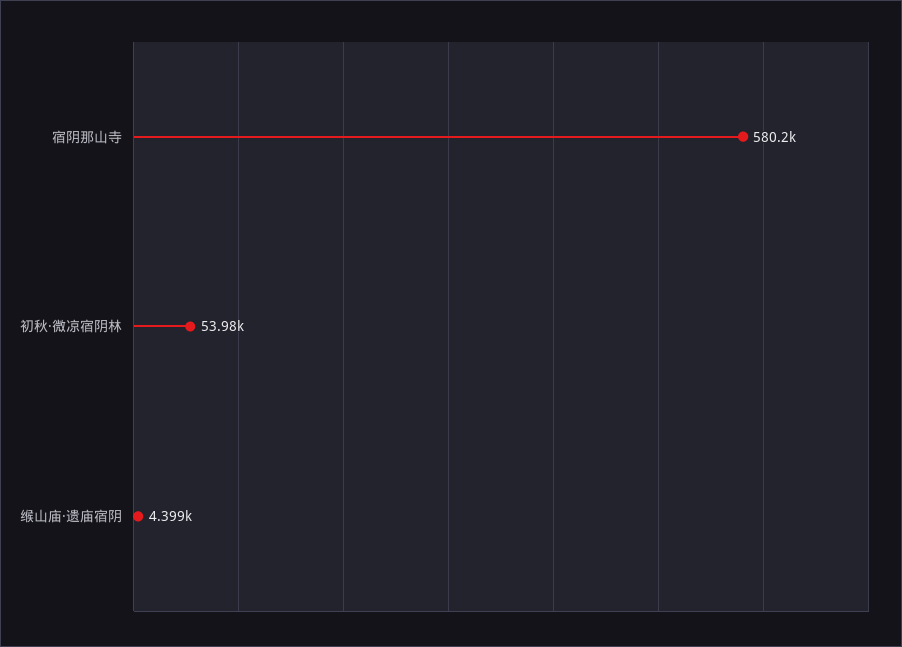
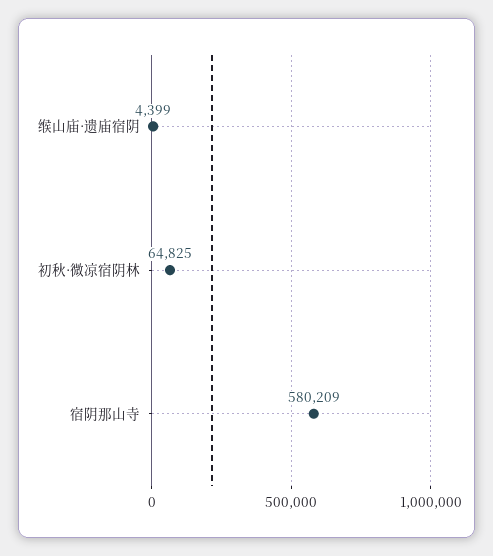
初秋·微凉宿阴林: 53980 -> 64825

